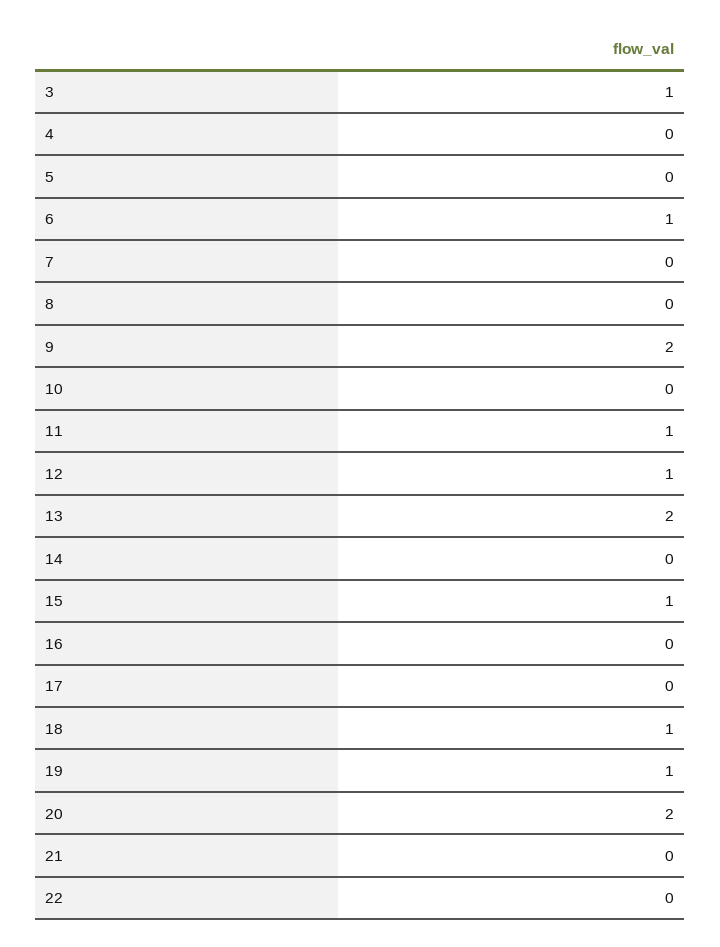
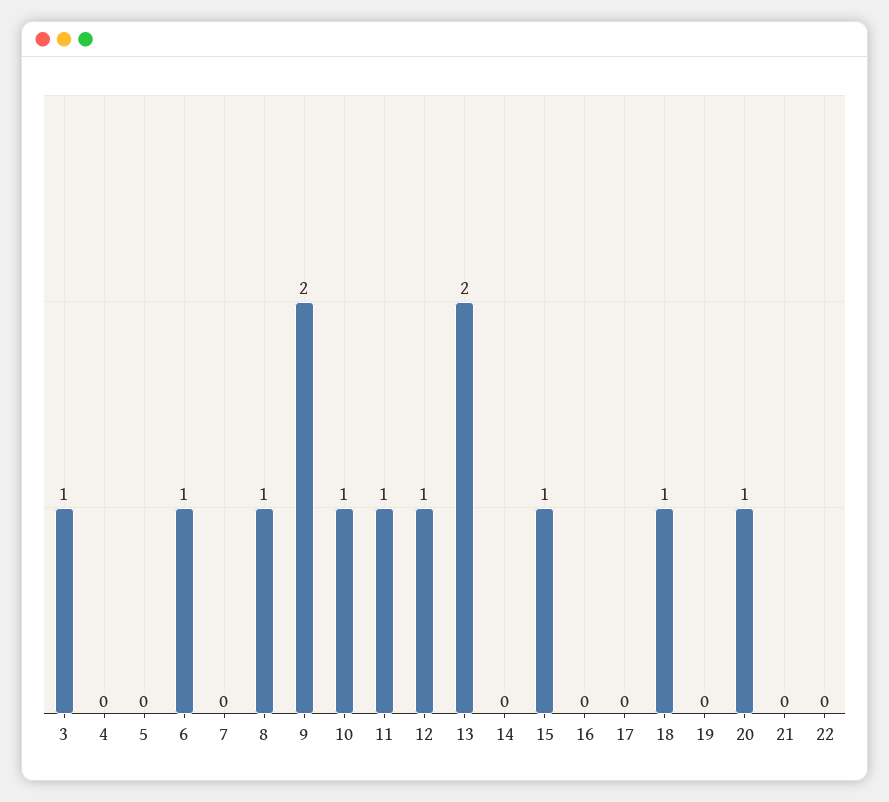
8: 0 -> 1
10: 0 -> 1
19: 1 -> 0
20: 2 -> 1

